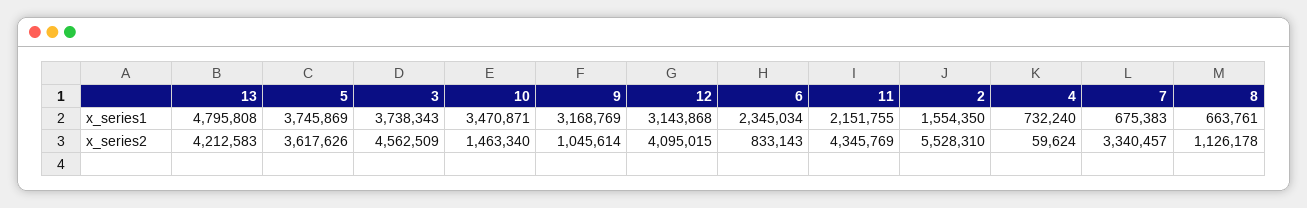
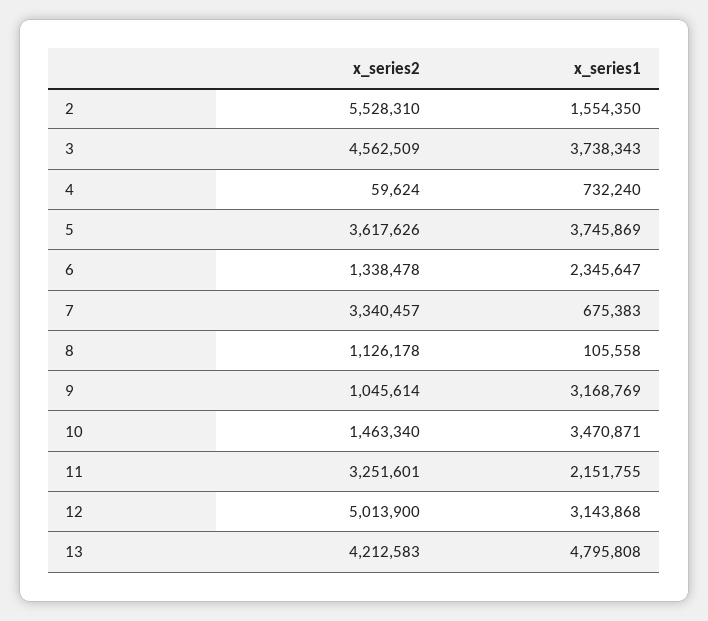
6, x_series1: 2345034 -> 2345647
8, x_series1: 663761 -> 105558
12, x_series2: 4095015 -> 5013900
6, x_series2: 833143 -> 1338478
11, x_series2: 4345769 -> 3251601

